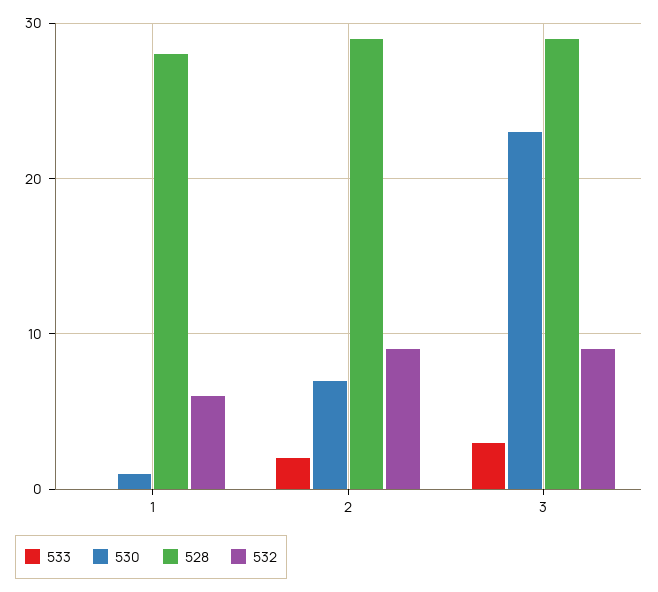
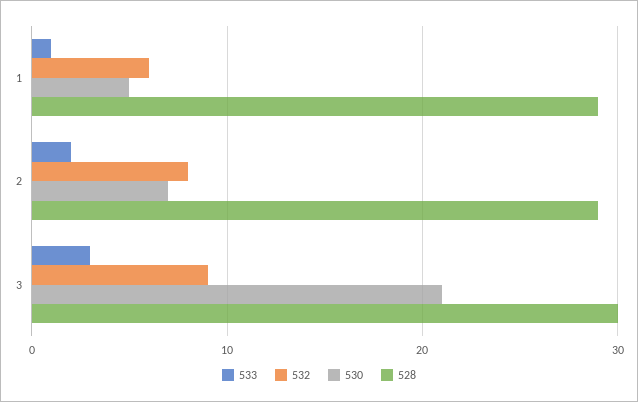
533, 1: 0 -> 1
530, 1: 1 -> 5
528, 1: 28 -> 29
532, 2: 9 -> 8
530, 3: 23 -> 21
528, 3: 29 -> 30

